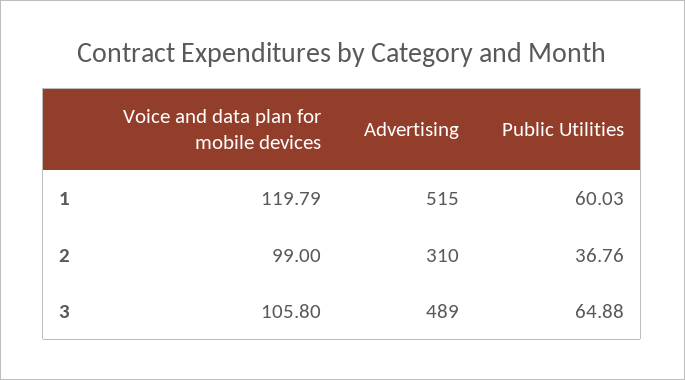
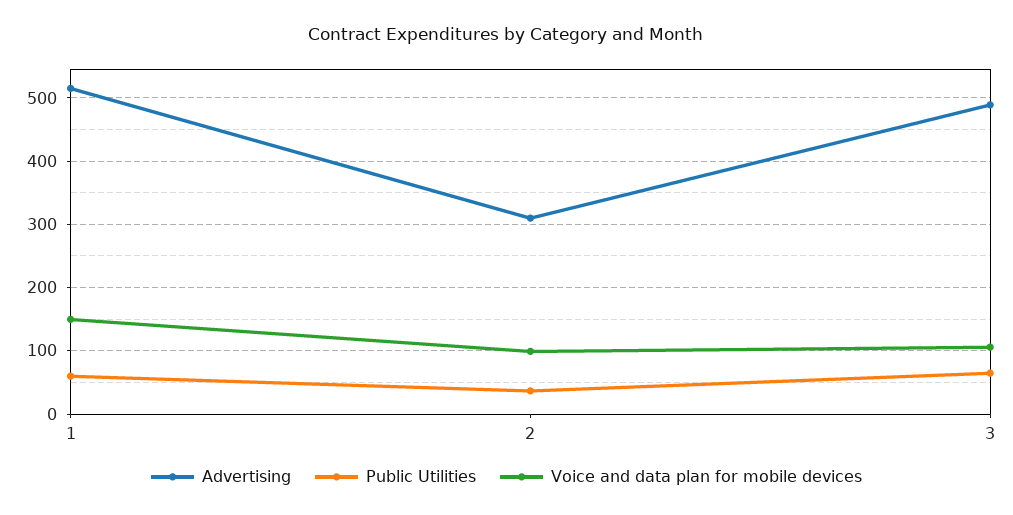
Voice and data plan for mobile devices, 1: 119.79 -> 150

